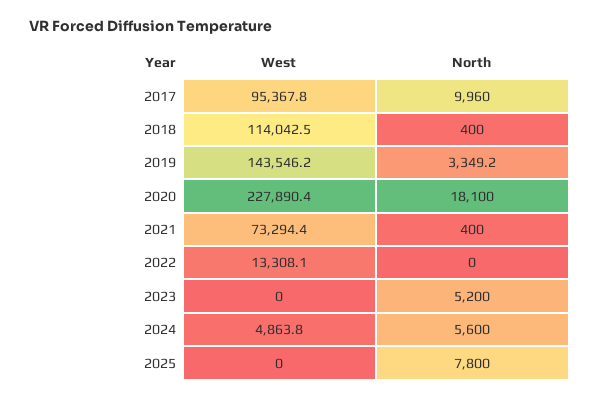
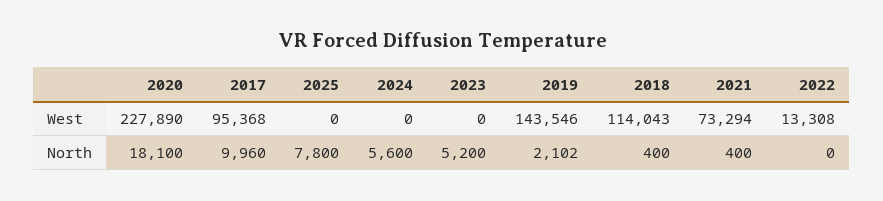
North, 2019: 3349.2 -> 2102
West, 2024: 4863.8 -> 0

